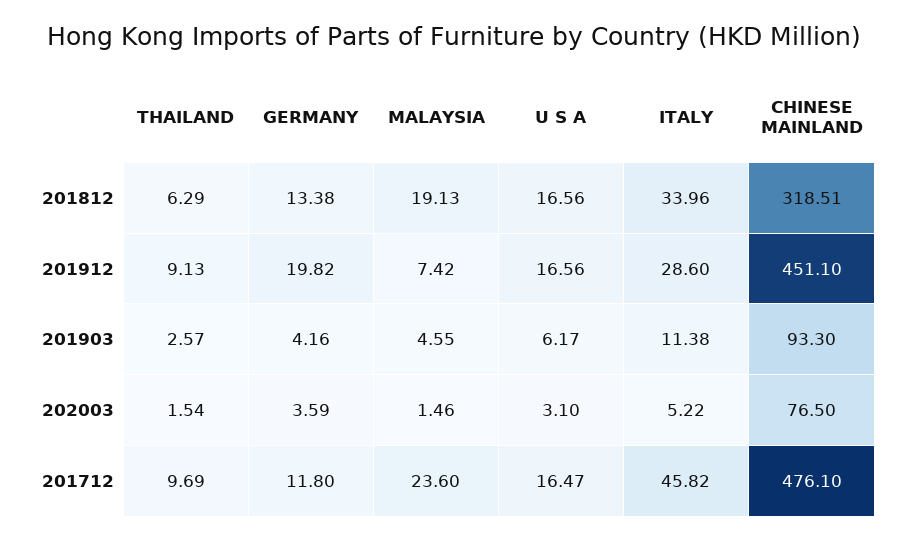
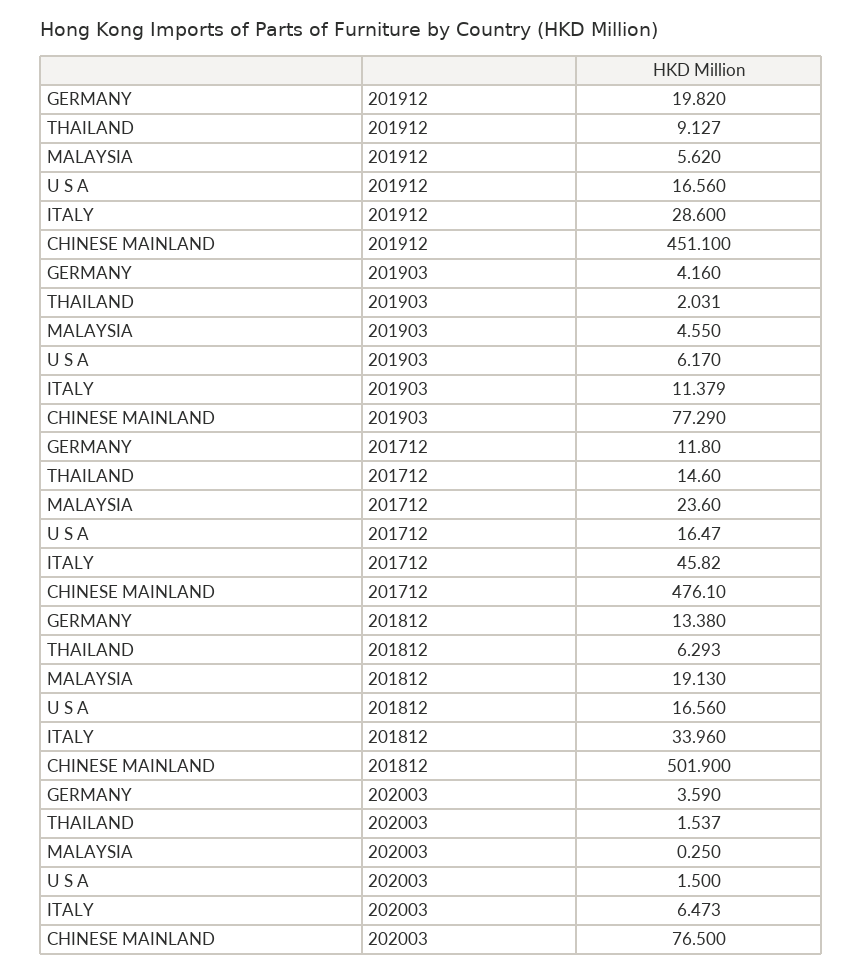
CHINESE MAINLAND, 201812: 318.51 -> 501.9
MALAYSIA, 201912: 7.42 -> 5.62
THAILAND, 201903: 2.57 -> 2.031
CHINESE MAINLAND, 201903: 93.3 -> 77.29
MALAYSIA, 202003: 1.46 -> 0.25
U S A, 202003: 3.1 -> 1.5
ITALY, 202003: 5.22 -> 6.473
THAILAND, 201712: 9.69 -> 14.6

